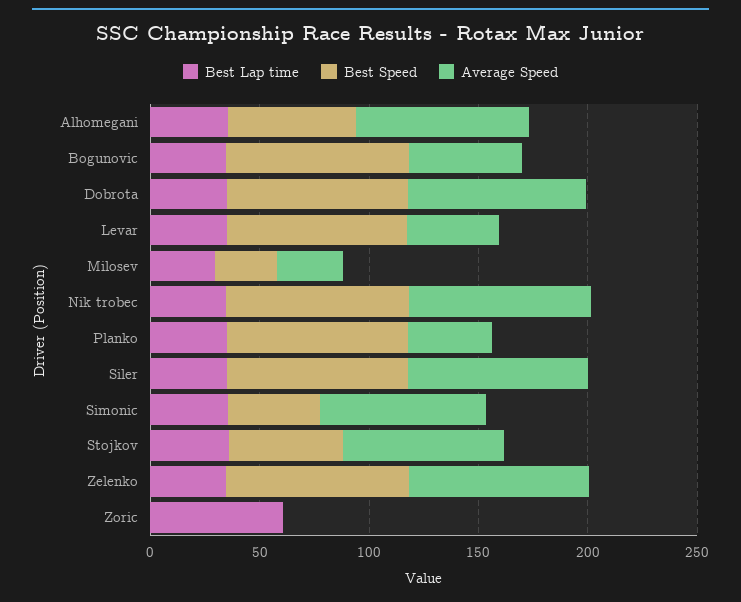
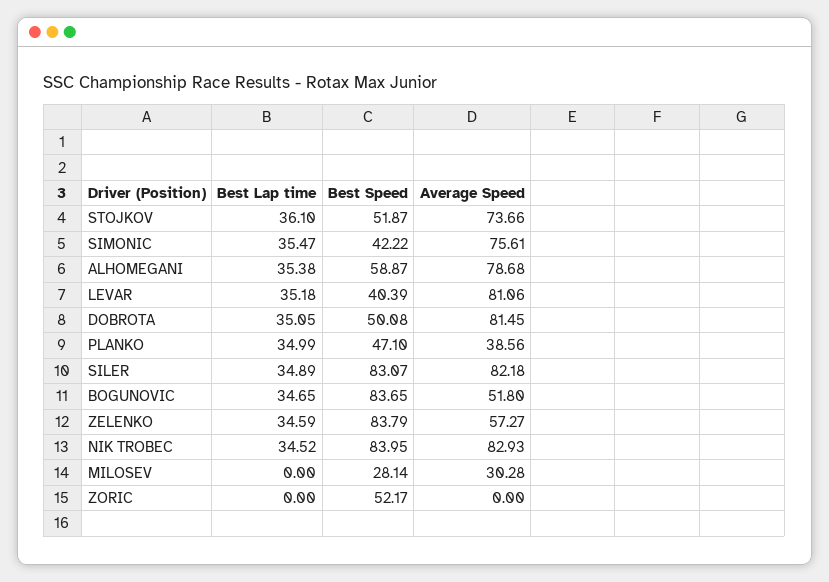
Best Speed, Dobrota: 80 -> 50.08
Best Speed, Levar: 80 -> 40.39
Average Speed, Levar: 40 -> 81.06
Best Lap time, Milosev: 30 -> 0
Best Speed, Planko: 80 -> 47.1
Average Speed, Zelenko: 80 -> 57.27
Best Lap time, Zoric: 60 -> 0
Best Speed, Zoric: 0 -> 52.17

